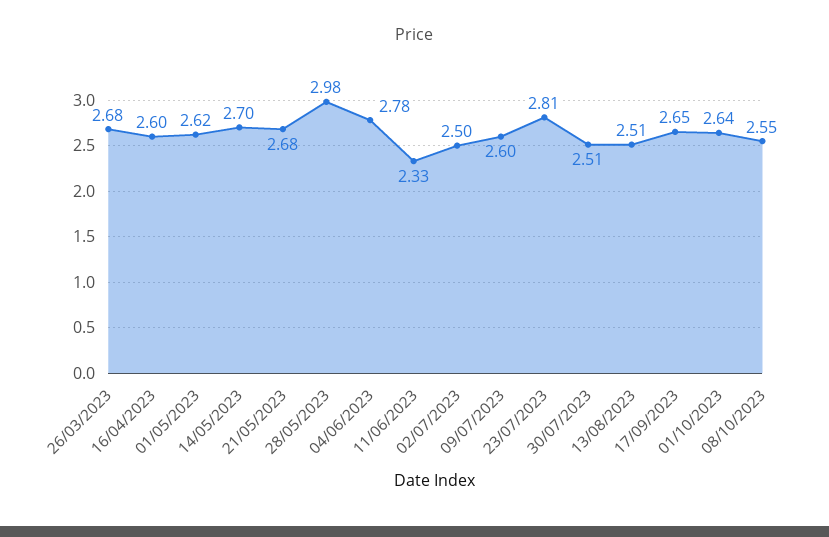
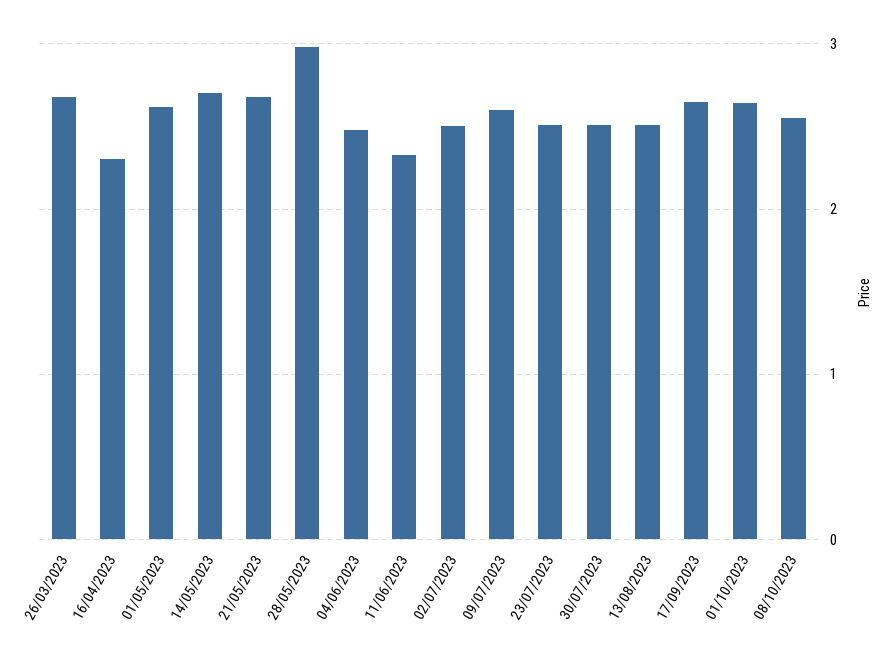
16/04/2023: 2.6 -> 2.3
04/06/2023: 2.78 -> 2.5
23/07/2023: 2.81 -> 2.5

